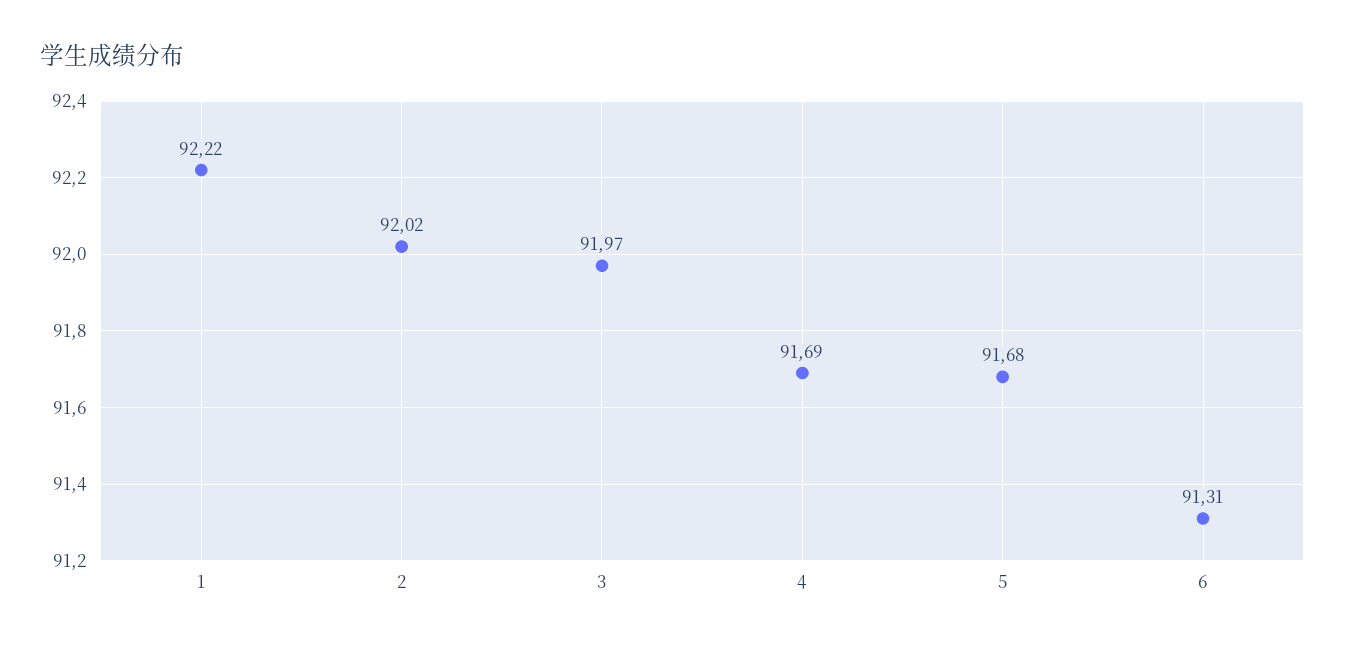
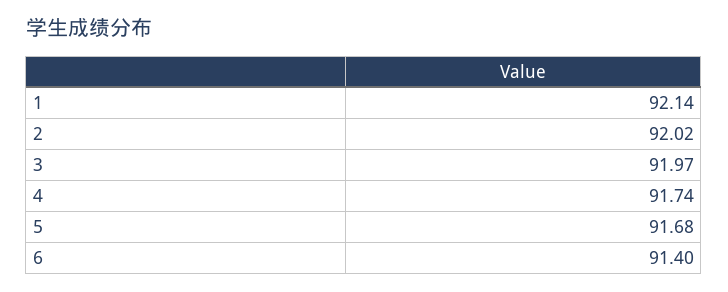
1: 92.22 -> 92.14
4: 91.69 -> 91.74
6: 91.31 -> 91.4

